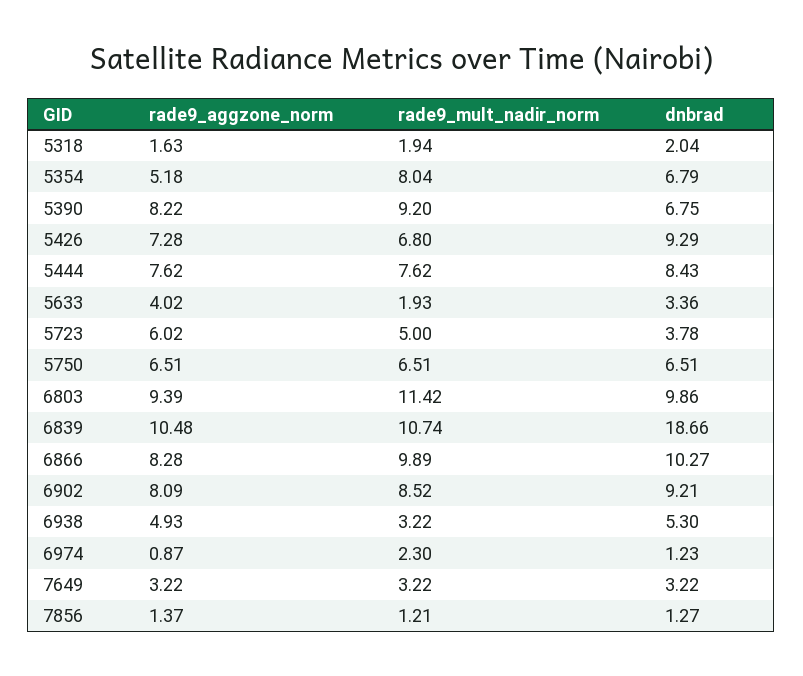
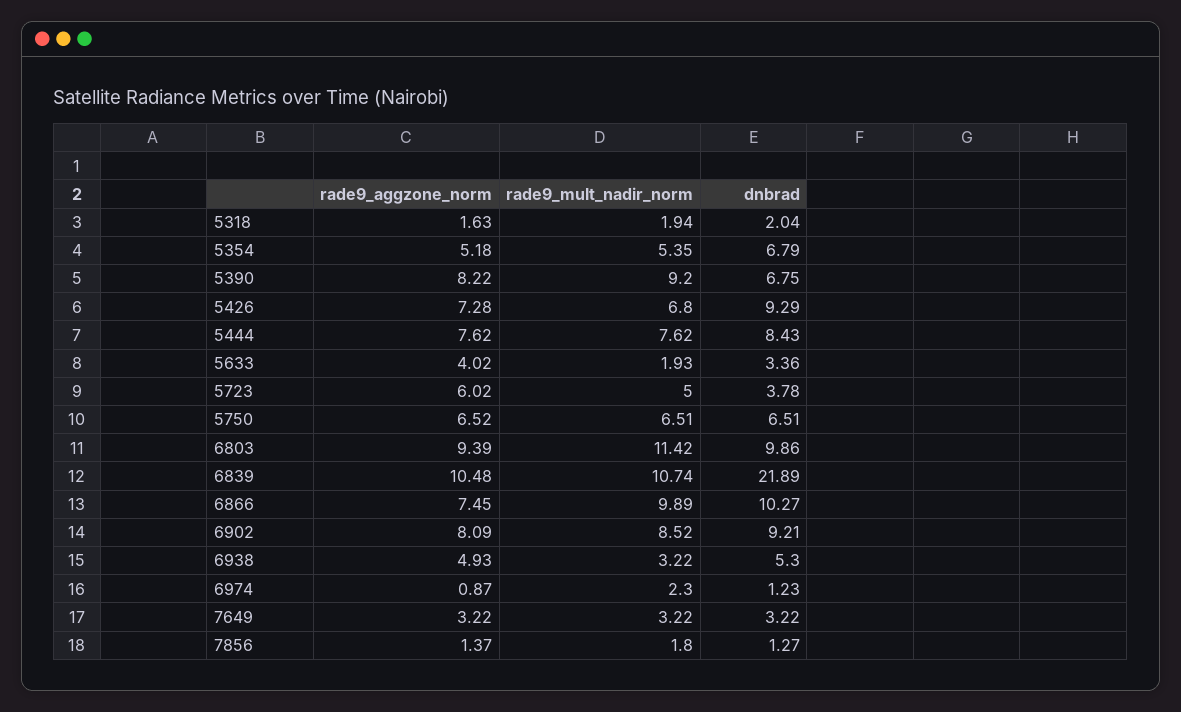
rade9_mult_nadir_norm, 5354: 8.04 -> 5.35
rade9_aggzone_norm, 5750: 6.51 -> 6.52
dnbrad, 6839: 18.66 -> 21.89
rade9_aggzone_norm, 6866: 8.28 -> 7.45
rade9_mult_nadir_norm, 7856: 1.21 -> 1.8

